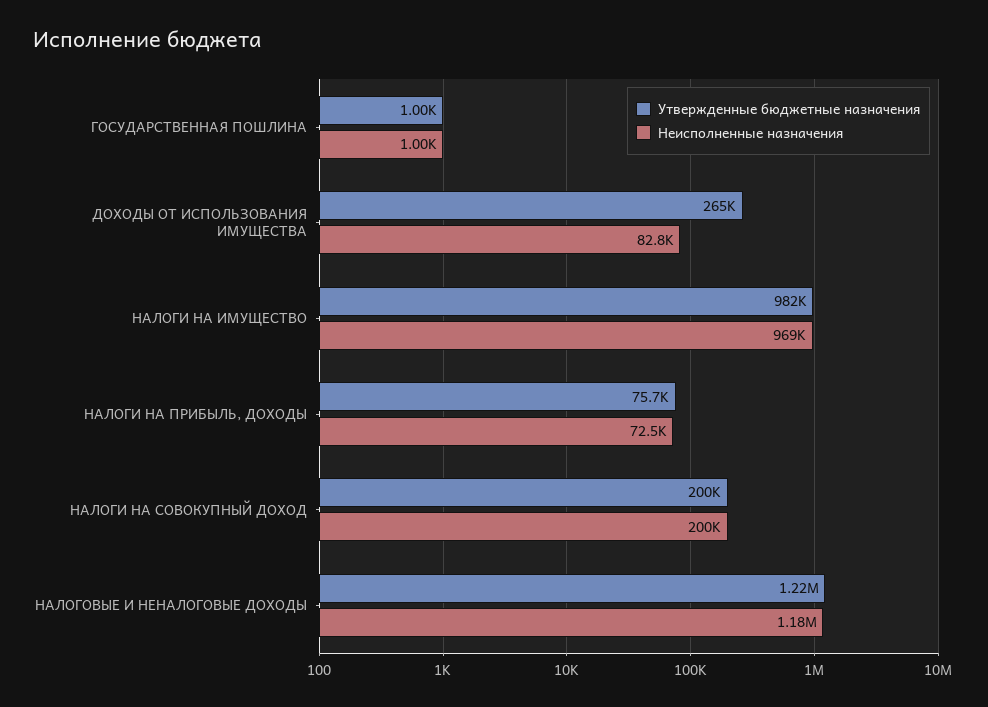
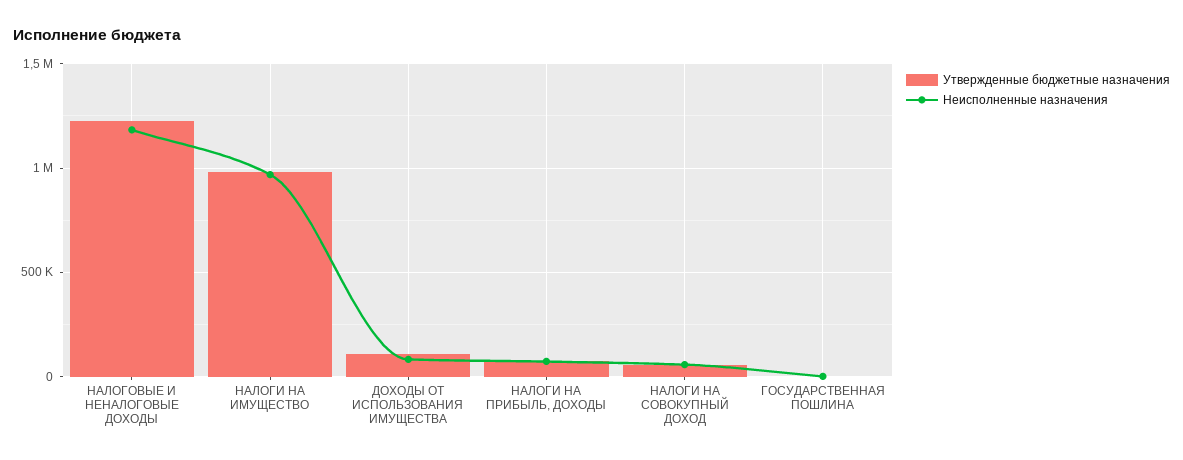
Утвержденные бюджетные назначения, ДОХОДЫ ОТ ИСПОЛЬЗОВАНИЯ ИМУЩЕСТВА: 265000 -> 100000
Утвержденные бюджетные назначения, НАЛОГИ НА СОВОКУПНЫЙ ДОХОД: 200000 -> 50000
Неисполненные назначения, НАЛОГИ НА СОВОКУПНЫЙ ДОХОД: 200000 -> 50000

